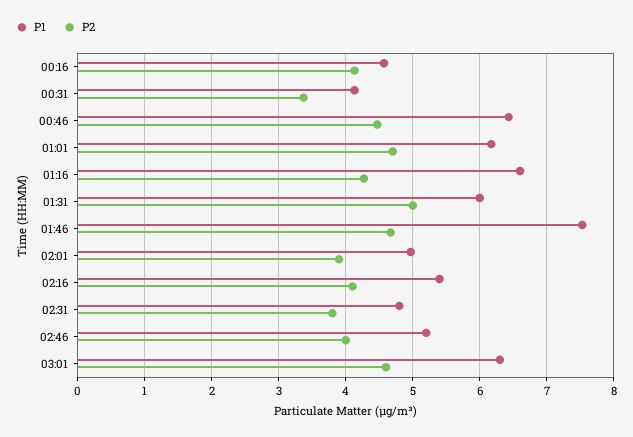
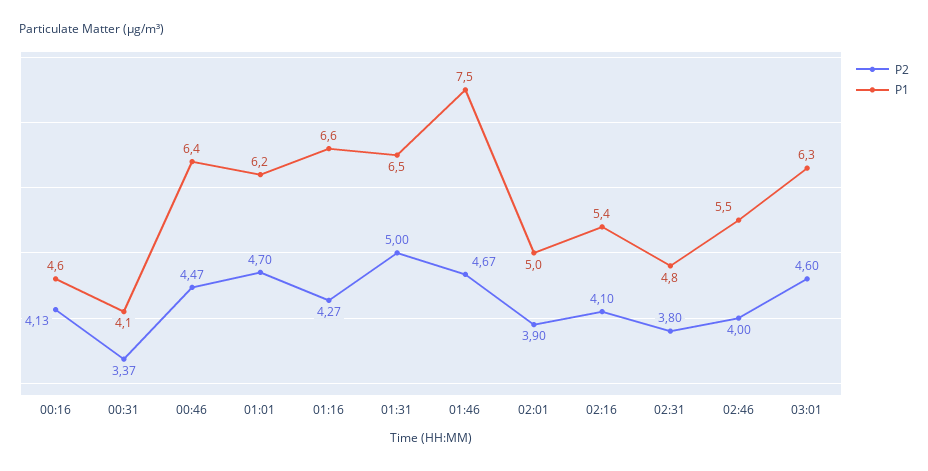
P1, 01:31: 6 -> 6.5
P1, 02:46: 5.2 -> 5.5

